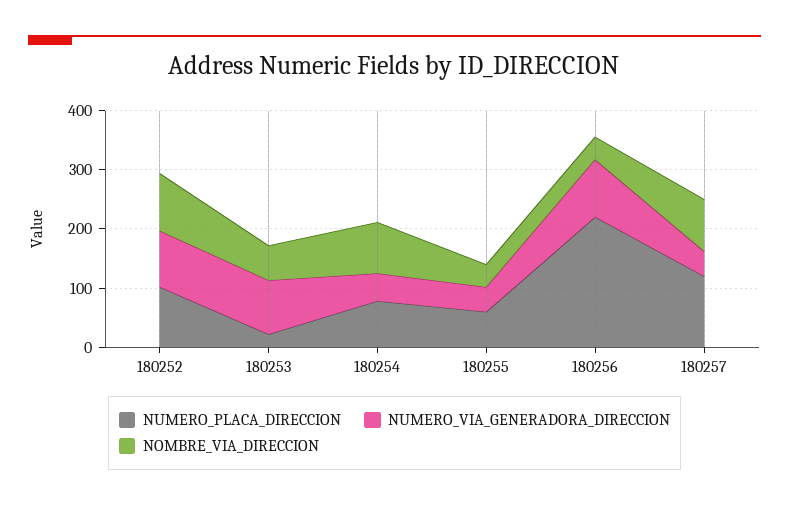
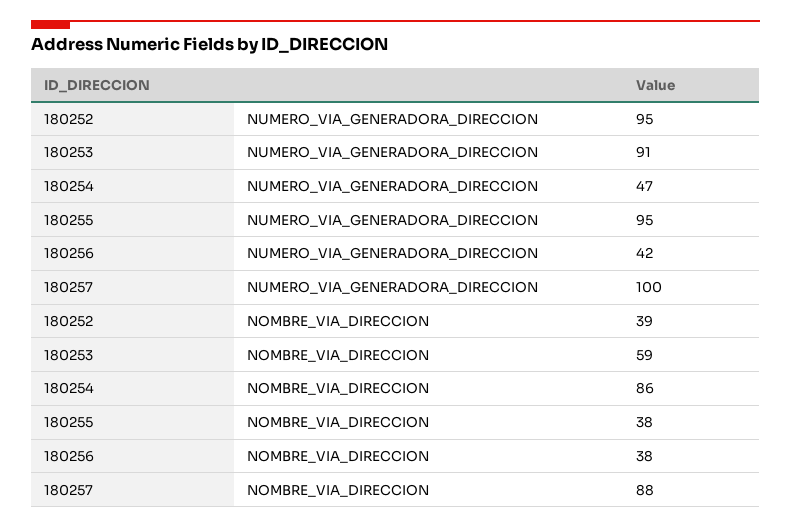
NUMERO_PLACA_DIRECCION, 180252: 100 -> none
NOMBRE_VIA_DIRECCION, 180252: 100 -> 39
NUMERO_PLACA_DIRECCION, 180253: 20 -> none
NUMERO_PLACA_DIRECCION, 180254: 80 -> none
NUMERO_PLACA_DIRECCION, 180255: 60 -> none
NUMERO_VIA_GENERADORA_DIRECCION, 180255: 40 -> 95
NUMERO_PLACA_DIRECCION, 180256: 220 -> none
NUMERO_VIA_GENERADORA_DIRECCION, 180256: 100 -> 42
NUMERO_PLACA_DIRECCION, 180257: 120 -> none
NUMERO_VIA_GENERADORA_DIRECCION, 180257: 40 -> 100

